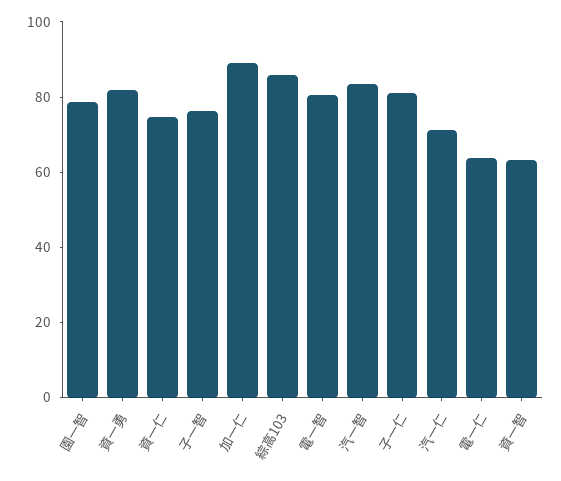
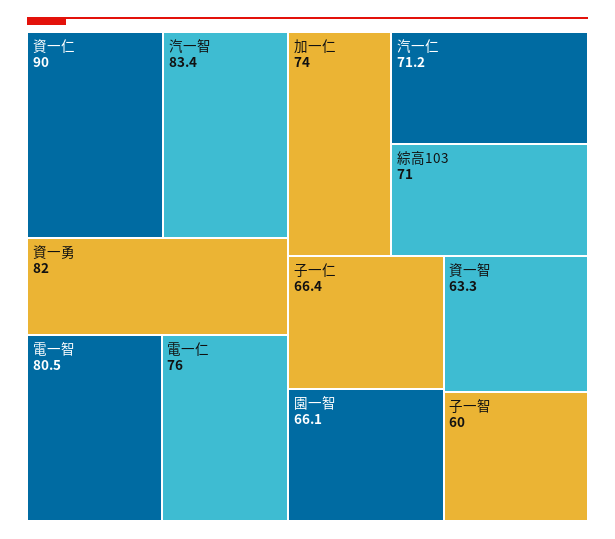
園一智: 80 -> 66.1
資一仁: 75 -> 90
子一智: 75 -> 60
加一仁: 90 -> 74
綜高103: 85 -> 71
子一仁: 80 -> 66.4
電一仁: 65 -> 76

